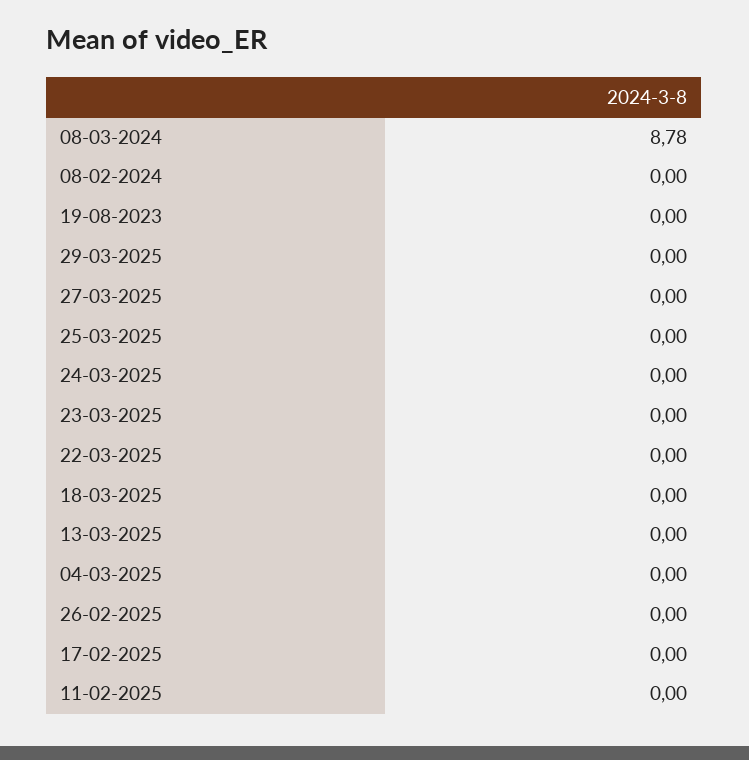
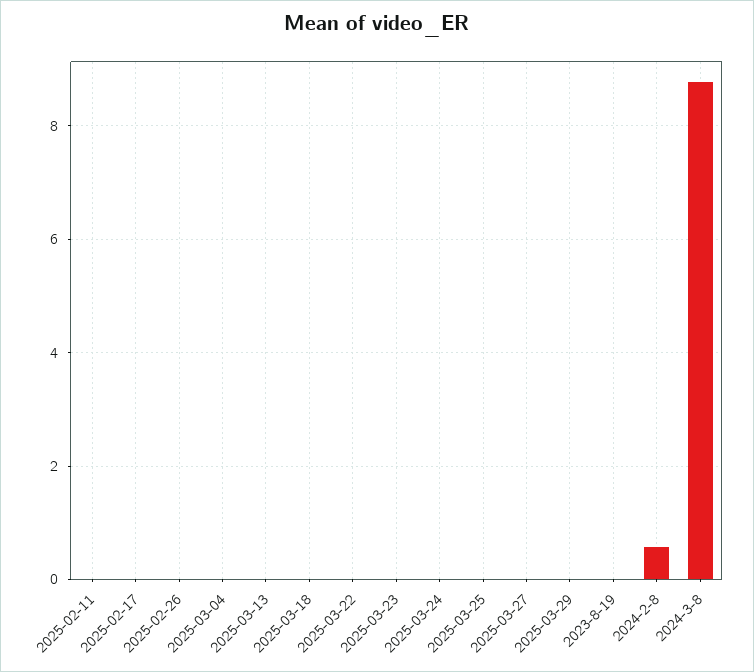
08-02-2024: 0 -> 0.6

